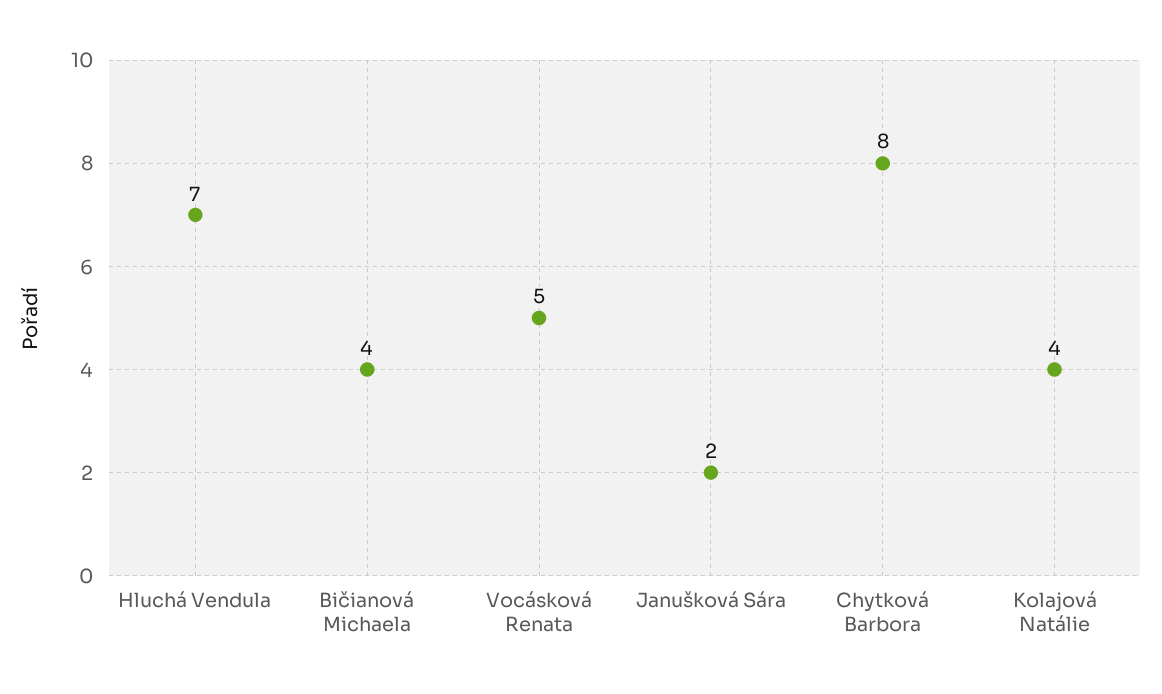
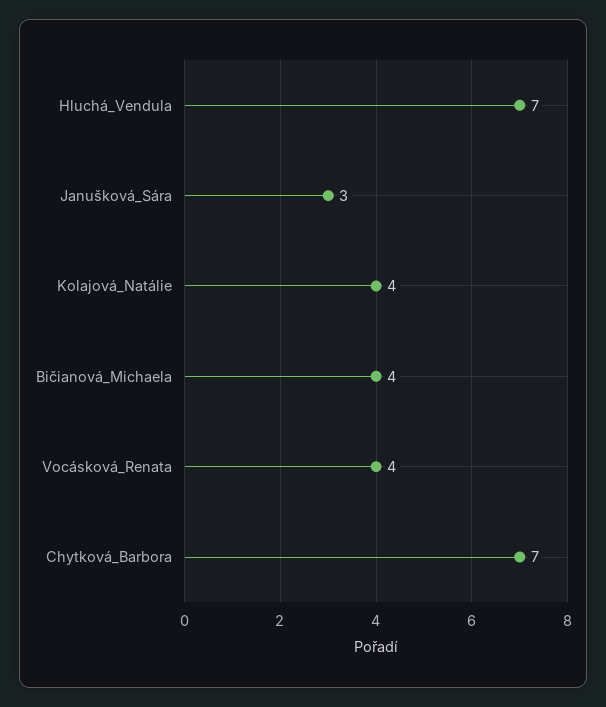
Vocásková Renata: 5 -> 4
Janušková Sára: 2 -> 3
Chytková Barbora: 8 -> 7

